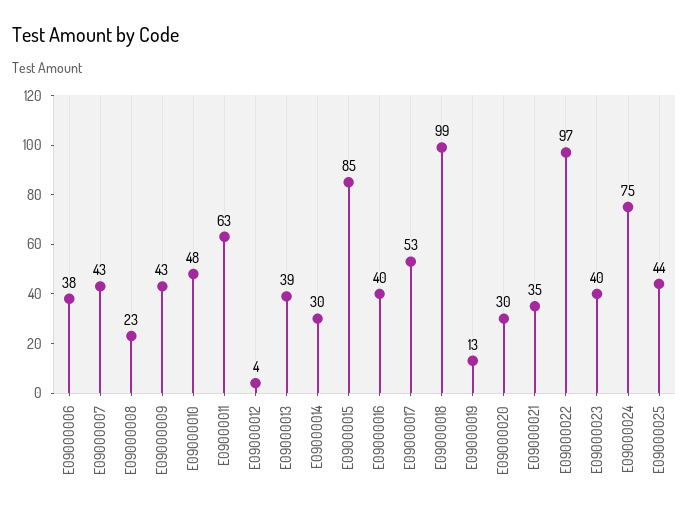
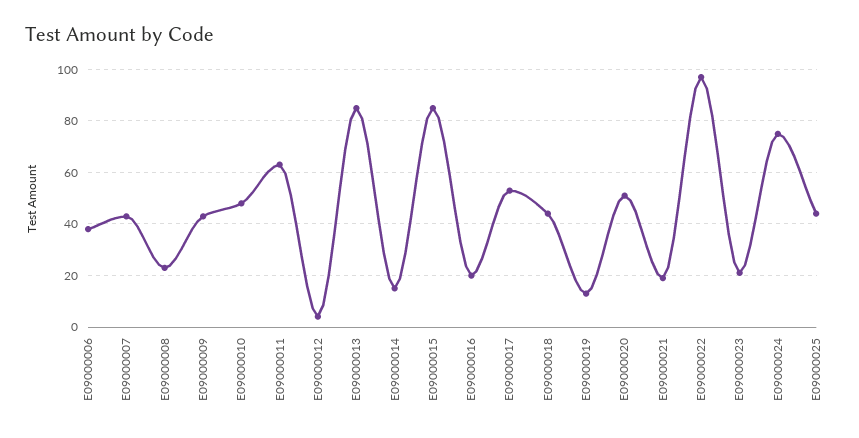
E09000013: 39 -> 85
E09000014: 30 -> 15
E09000016: 40 -> 20
E09000018: 99 -> 45
E09000020: 30 -> 50
E09000021: 35 -> 20
E09000023: 40 -> 20

